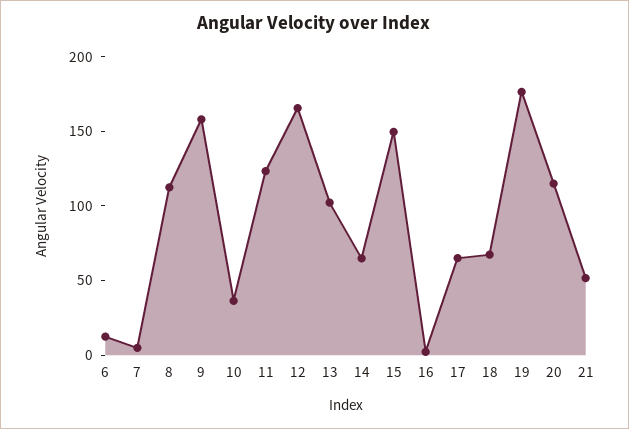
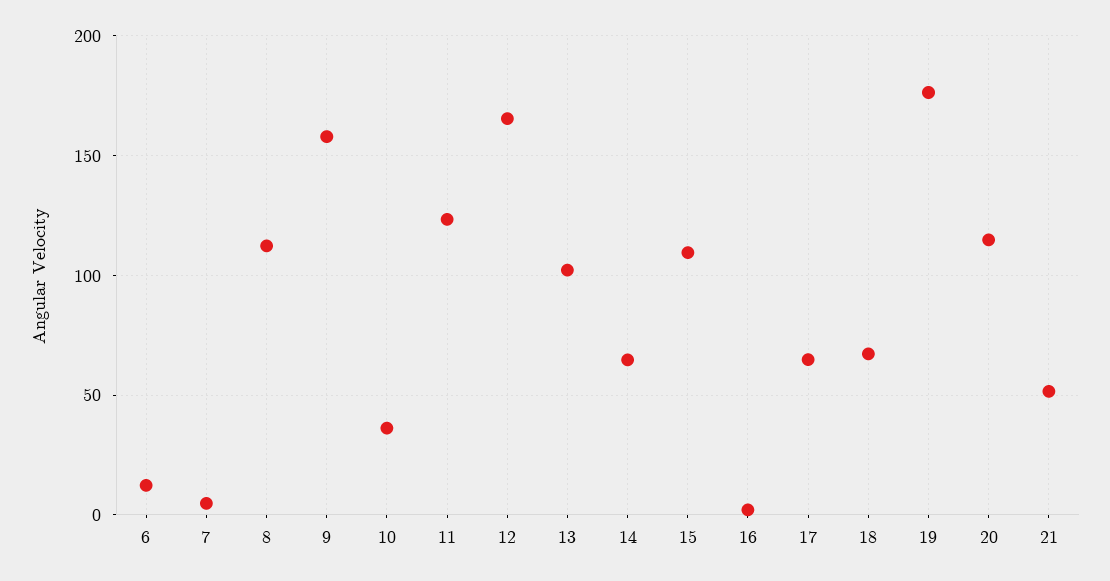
15: 150 -> 110

